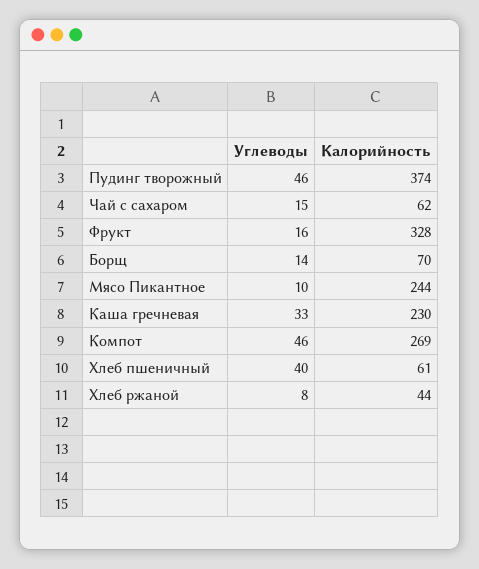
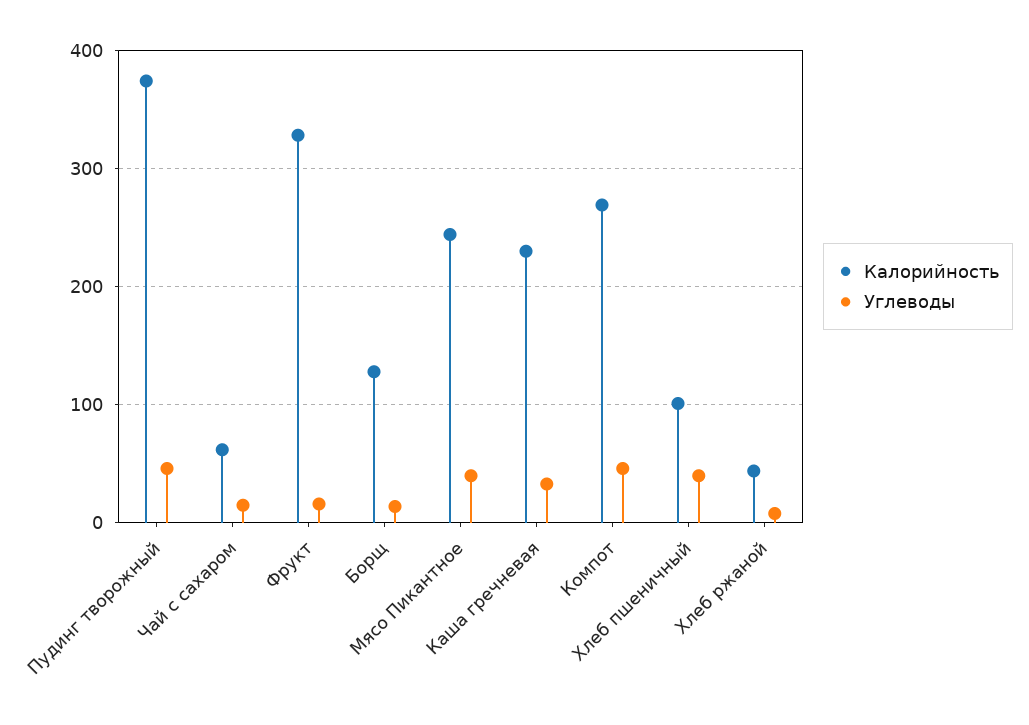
Калорийность, Борщ: 70 -> 130
Углеводы, Мясо Пикантное: 10 -> 40
Калорийность, Хлеб пшеничный: 61 -> 100

